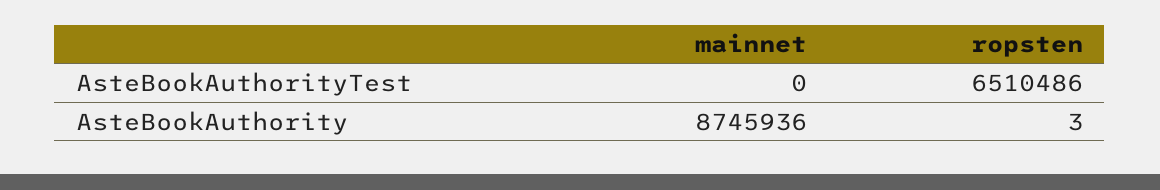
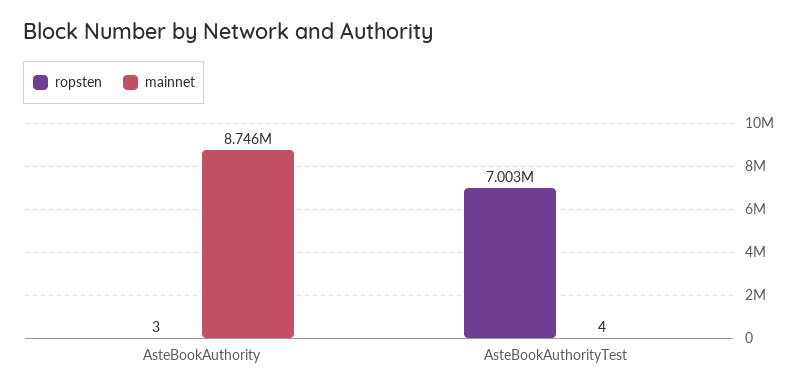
mainnet, AsteBookAuthorityTest: 0 -> 4
ropsten, AsteBookAuthorityTest: 6510486 -> 7003000

